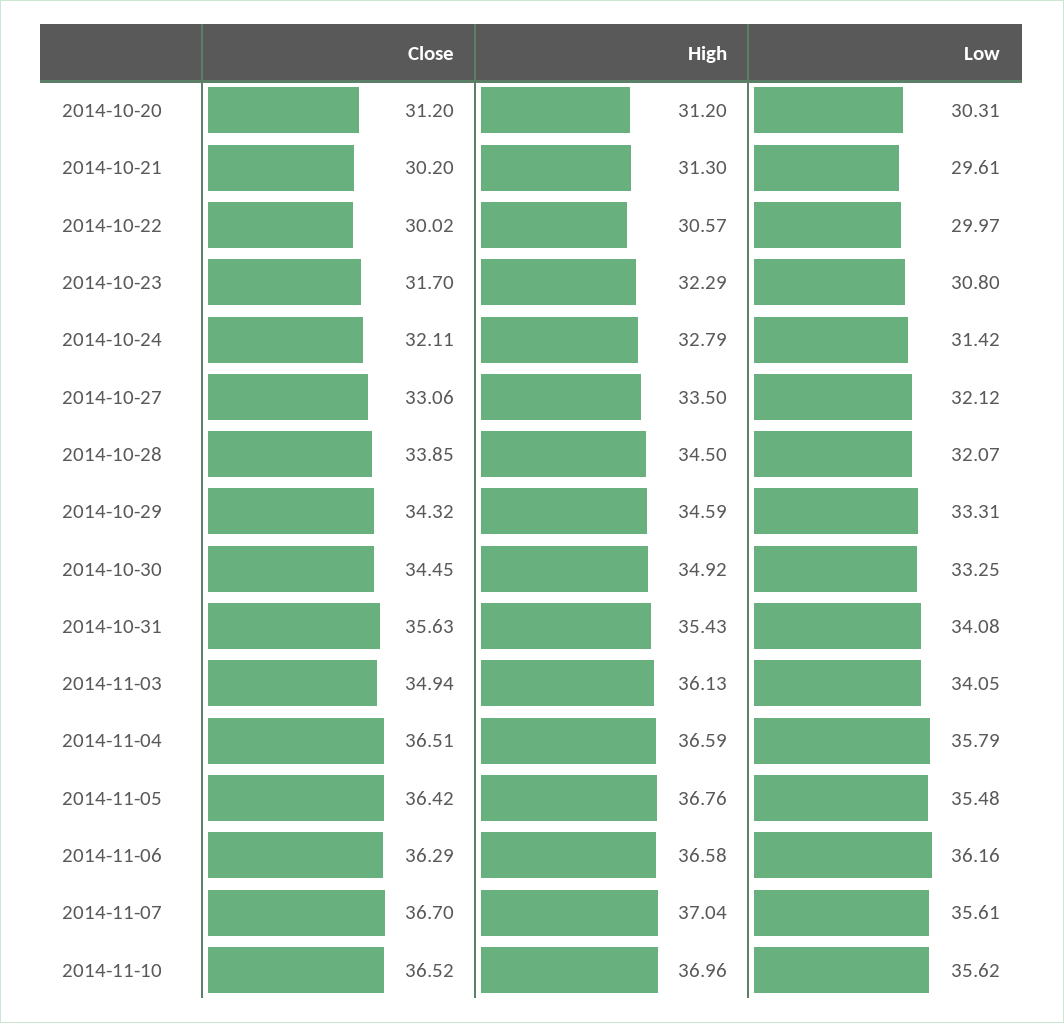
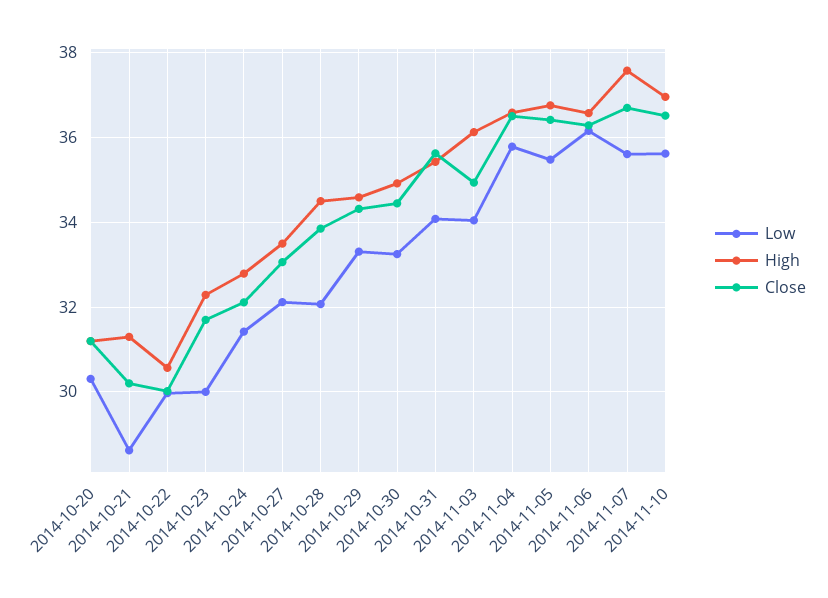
Low, 2014-10-21: 29.61 -> 28.6
Low, 2014-10-23: 30.8 -> 30
High, 2014-11-07: 37.04 -> 37.6

